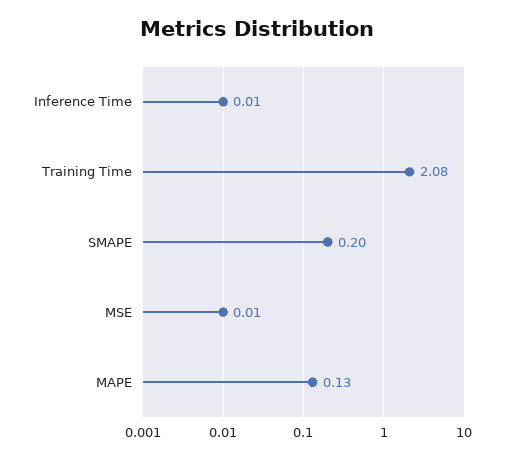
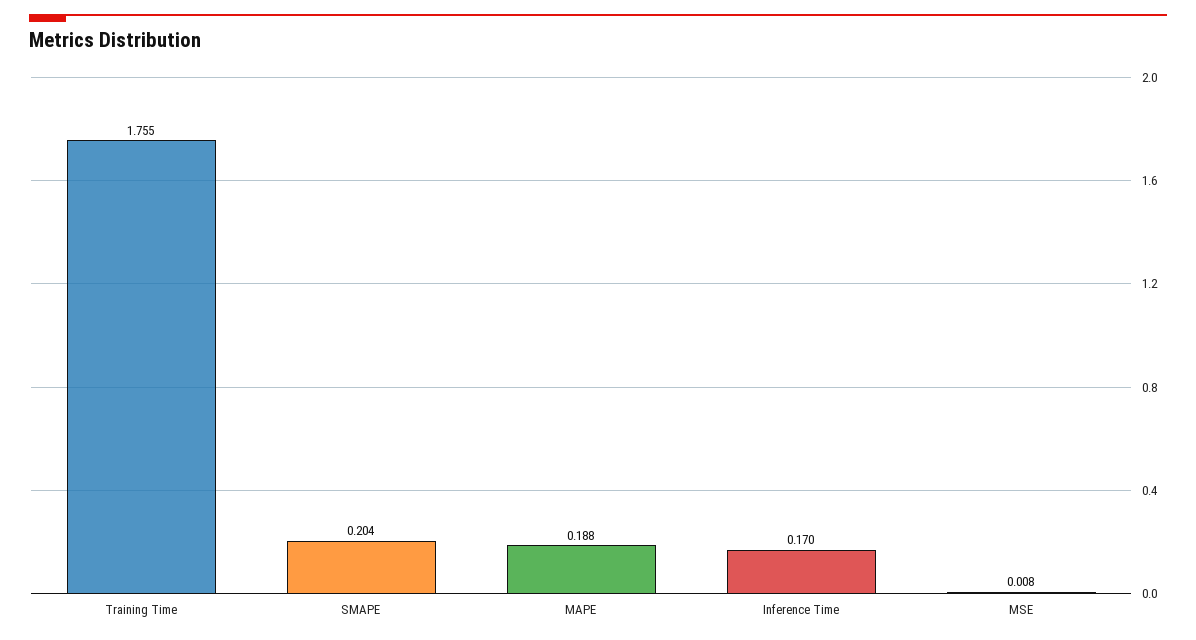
Inference Time: 0.01 -> 0.17
Training Time: 2.08 -> 1.755
MAPE: 0.13 -> 0.188

